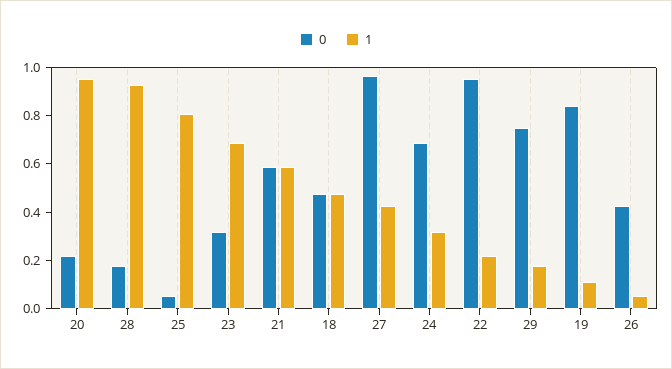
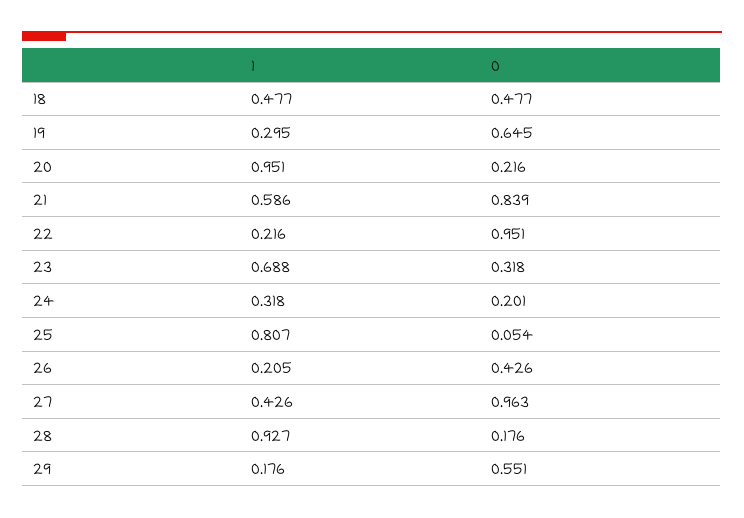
0, 21: 0.6 -> 0.839
0, 24: 0.7 -> 0.201
0, 29: 0.75 -> 0.551
0, 19: 0.85 -> 0.645
1, 19: 0.1 -> 0.295
1, 26: 0.05 -> 0.205

